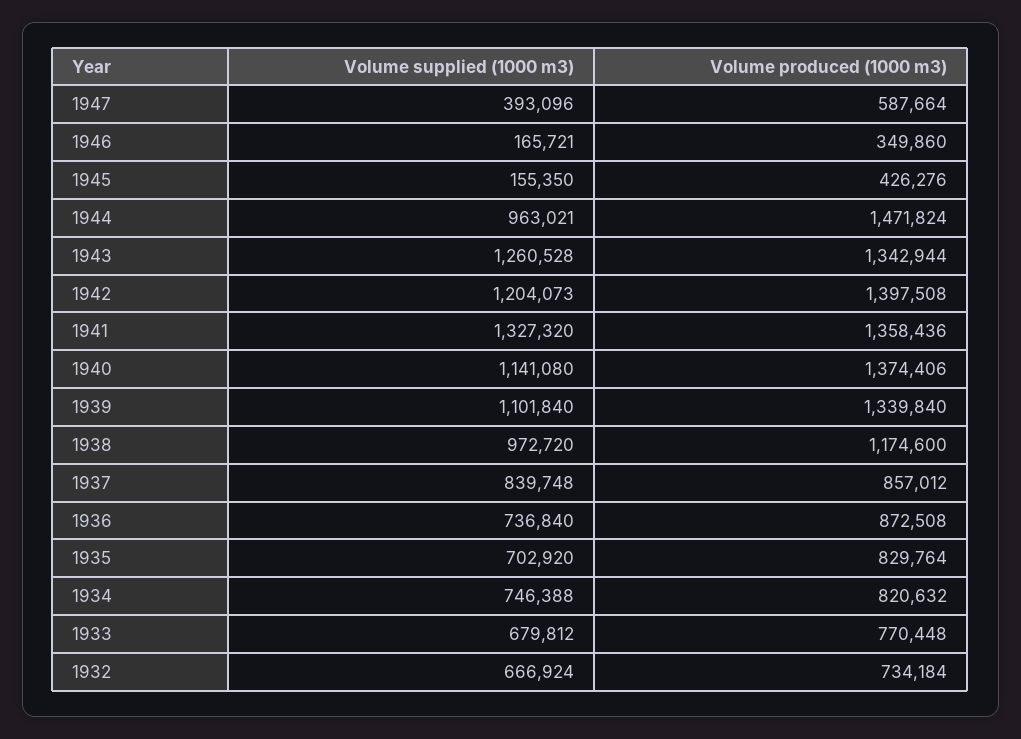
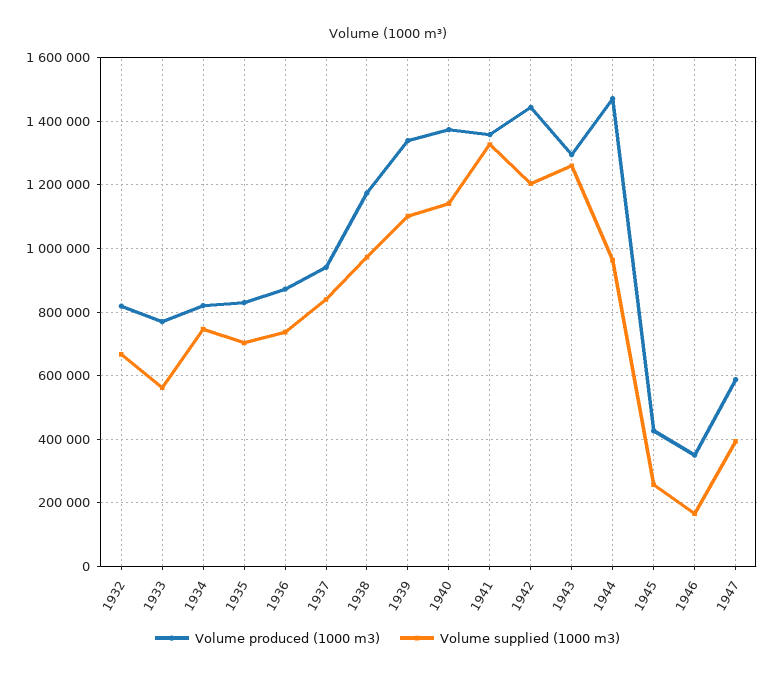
Volume supplied (1000 m3), 1945: 155350 -> 260000
Volume produced (1000 m3), 1943: 1342944 -> 1300000
Volume produced (1000 m3), 1942: 1397508 -> 1440000
Volume produced (1000 m3), 1937: 857012 -> 940000
Volume supplied (1000 m3), 1933: 679812 -> 560000
Volume produced (1000 m3), 1932: 734184 -> 820000

